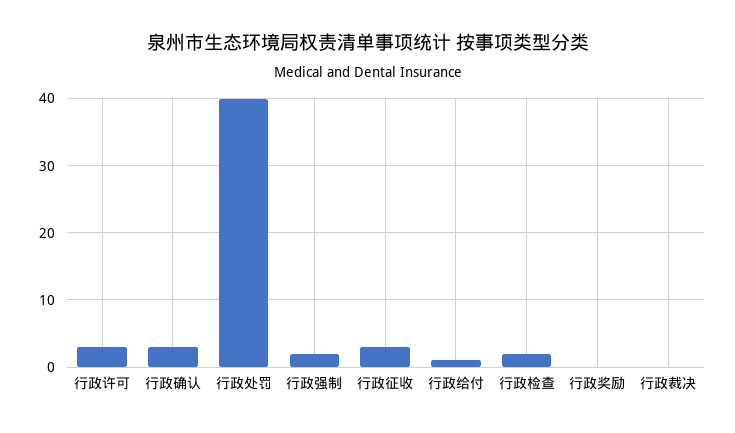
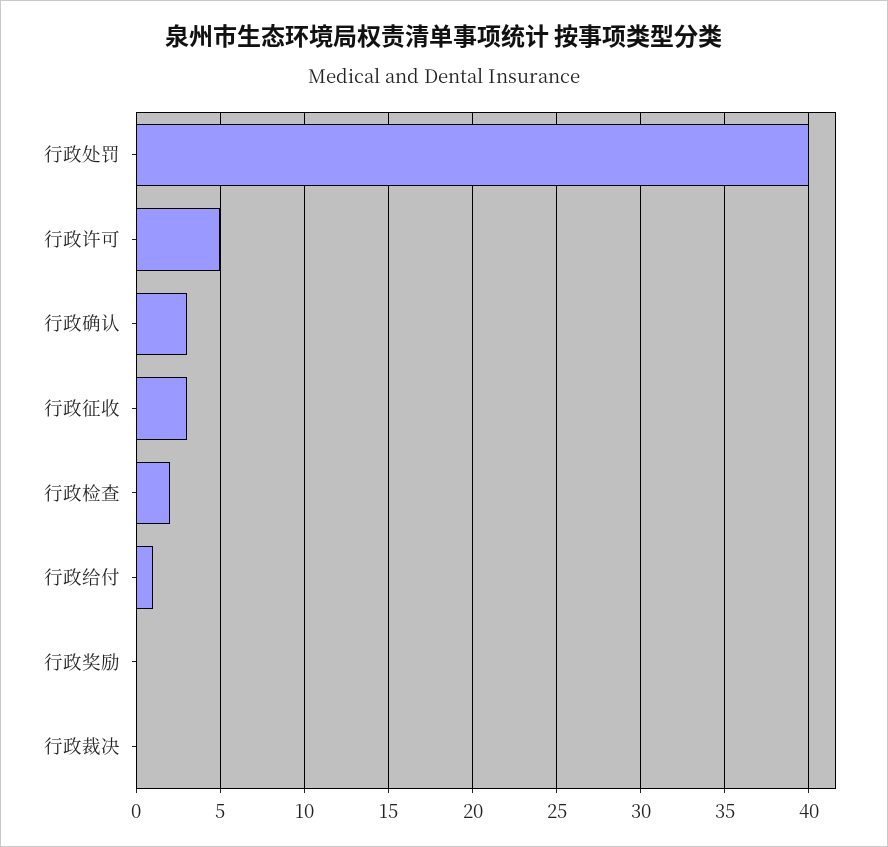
行政许可: 3 -> 5
行政强制: 2 -> none

